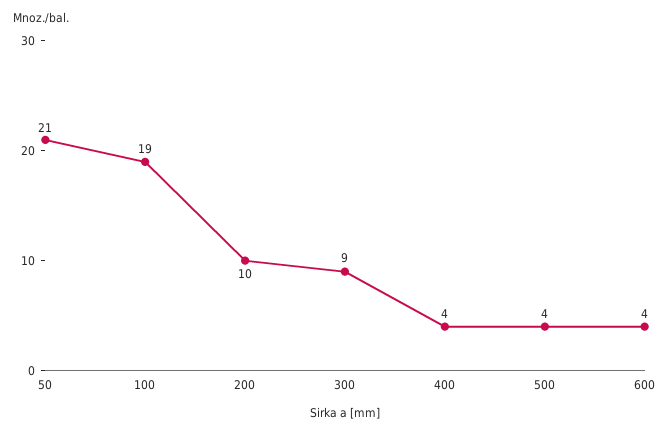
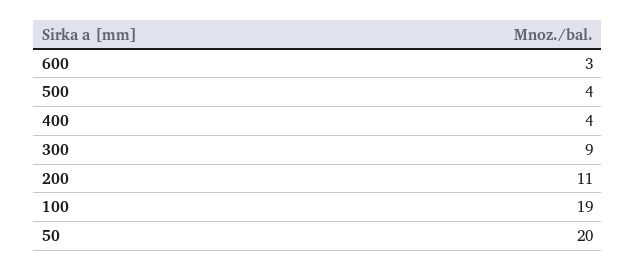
50: 21 -> 20
200: 10 -> 11
600: 4 -> 3

